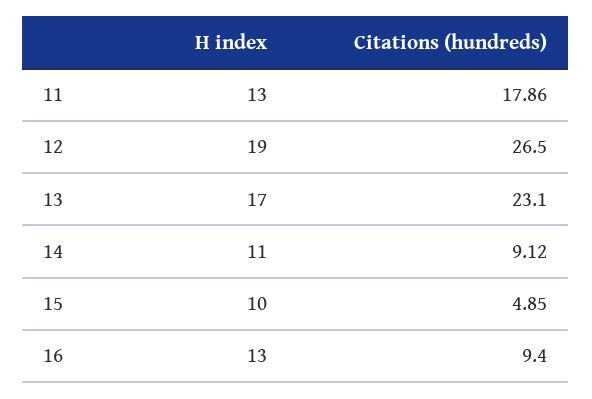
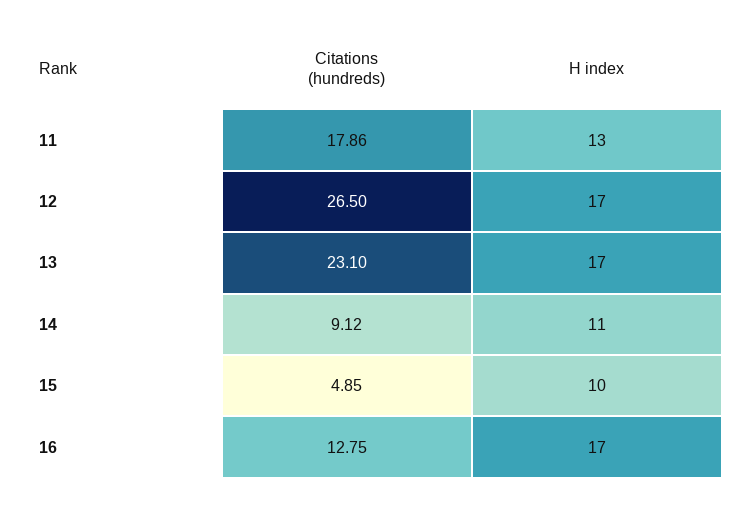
H index, 12: 19 -> 17
H index, 16: 13 -> 17
Citations (hundreds), 16: 9.4 -> 12.75

